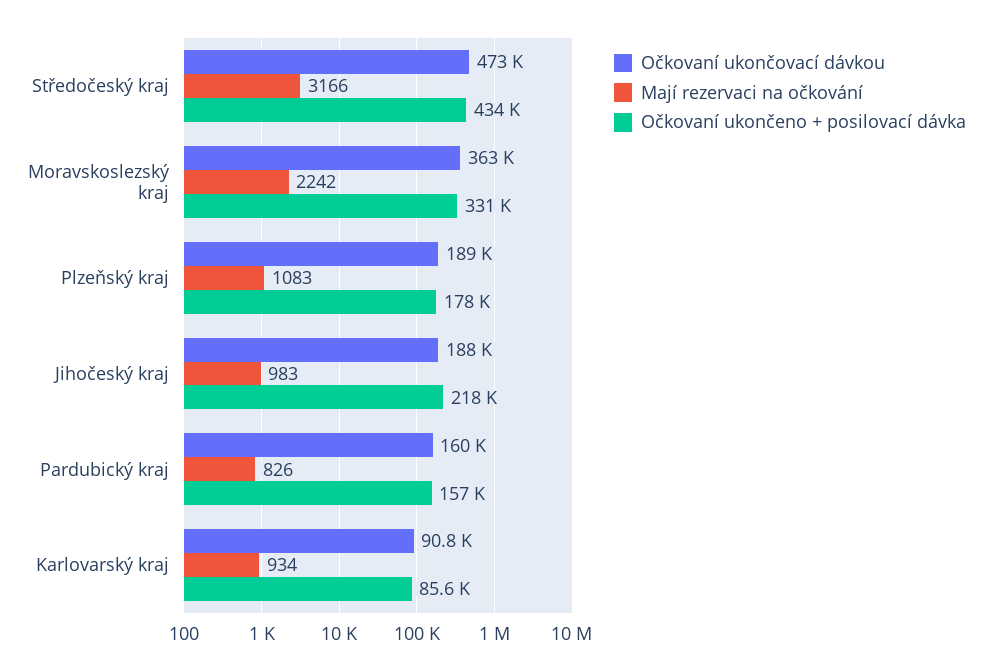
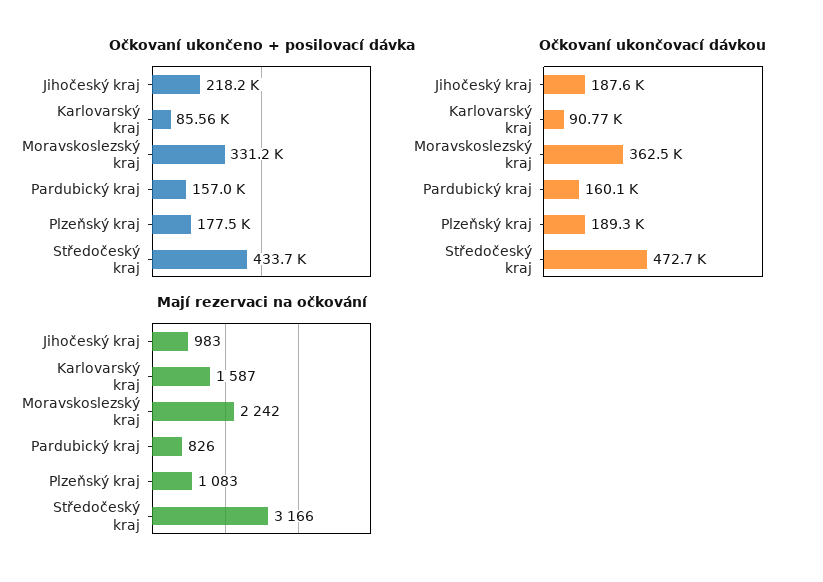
Mají rezervaci na očkování, Karlovarský kraj: 934 -> 1587

